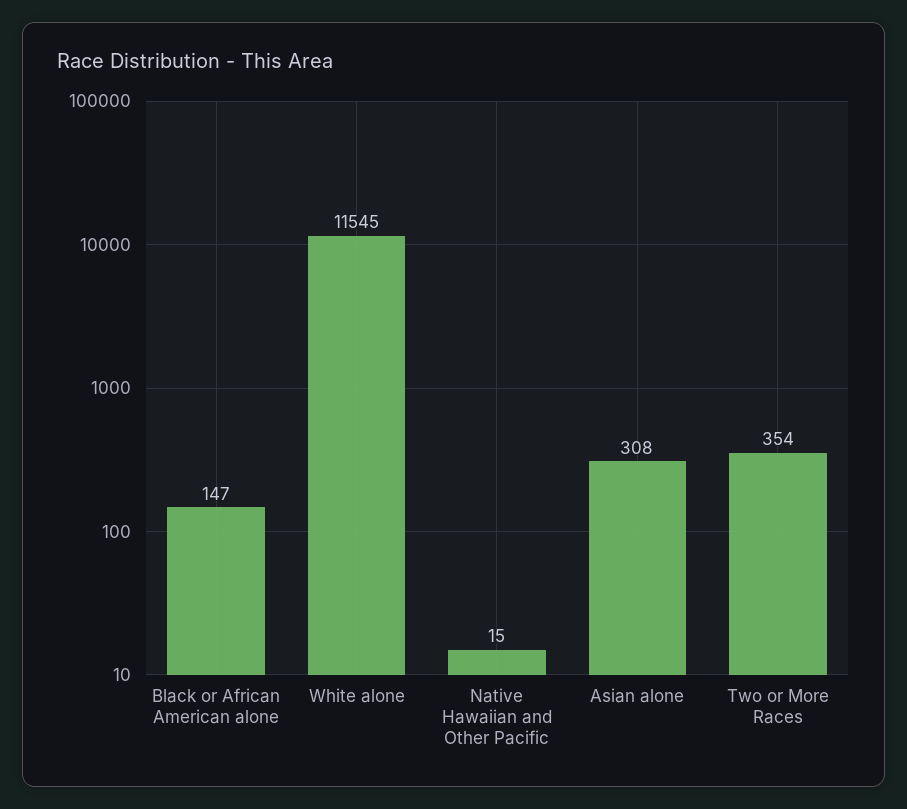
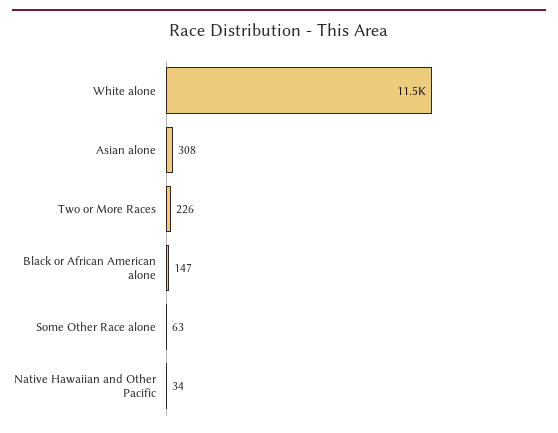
Native Hawaiian and Other Pacific: 15 -> 34
Two or More Races: 354 -> 226
Some Other Race alone: none -> 63

